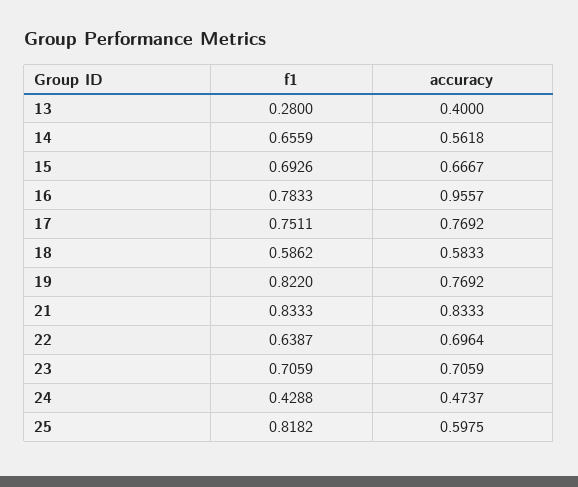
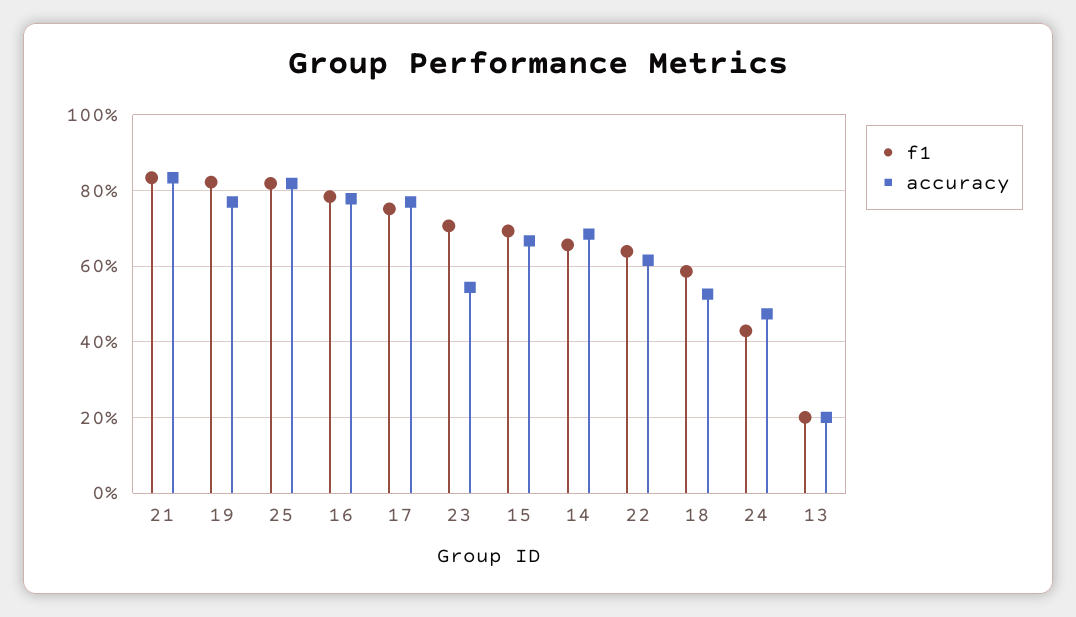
f1, 13: 0.28 -> 0.2
accuracy, 13: 0.4 -> 0.2
accuracy, 14: 0.5618 -> 0.68
accuracy, 16: 0.9557 -> 0.78
accuracy, 18: 0.5833 -> 0.52
accuracy, 22: 0.6964 -> 0.62
accuracy, 23: 0.7059 -> 0.54
accuracy, 25: 0.5975 -> 0.82

